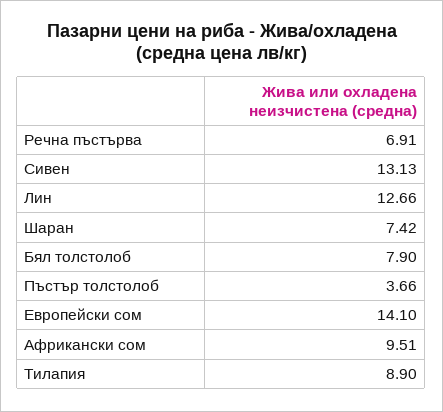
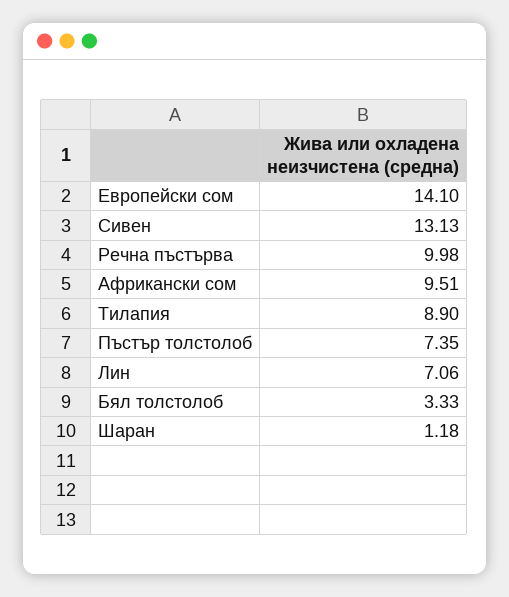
Речна пъстърва: 6.91 -> 9.98
Лин: 12.66 -> 7.06
Шаран: 7.42 -> 1.18
Бял толстолоб: 7.9 -> 3.33
Пъстър толстолоб: 3.66 -> 7.35

